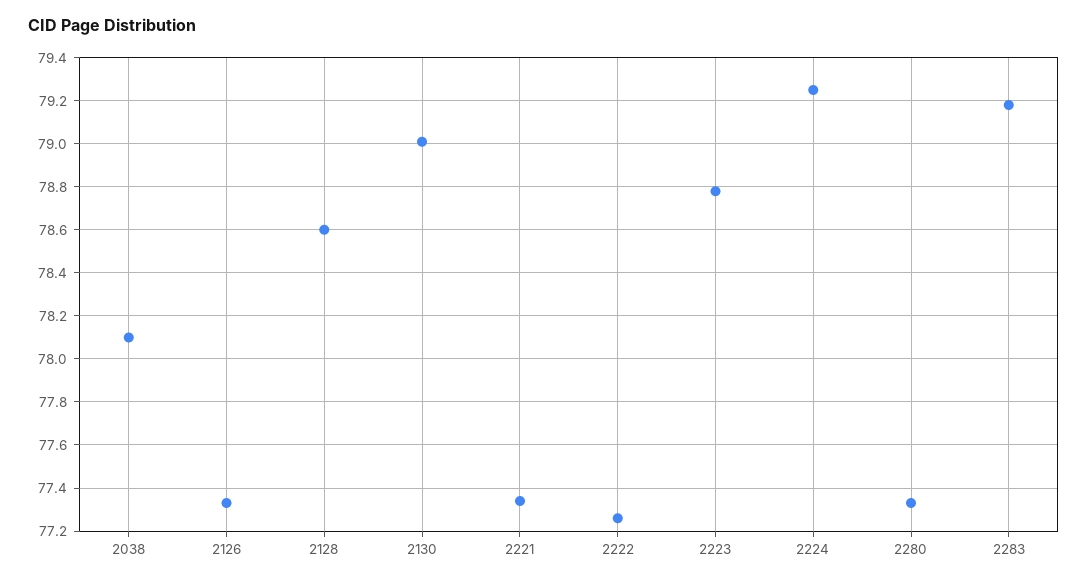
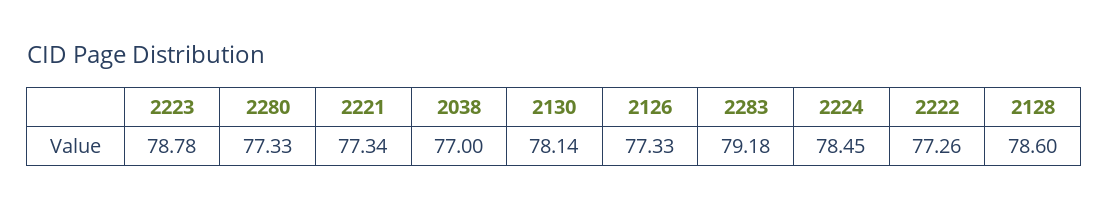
2038: 78.1 -> 77
2130: 79 -> 78.14
2224: 79.25 -> 78.45

